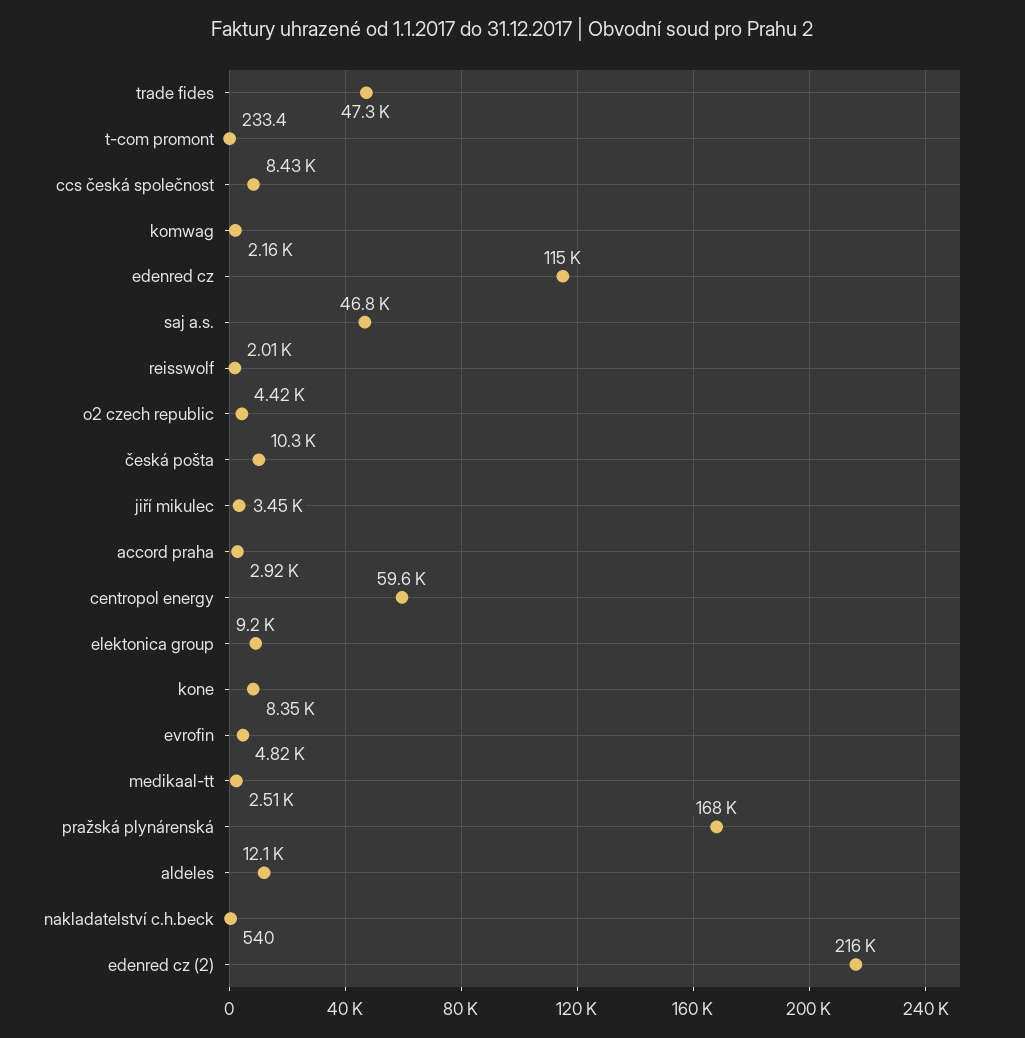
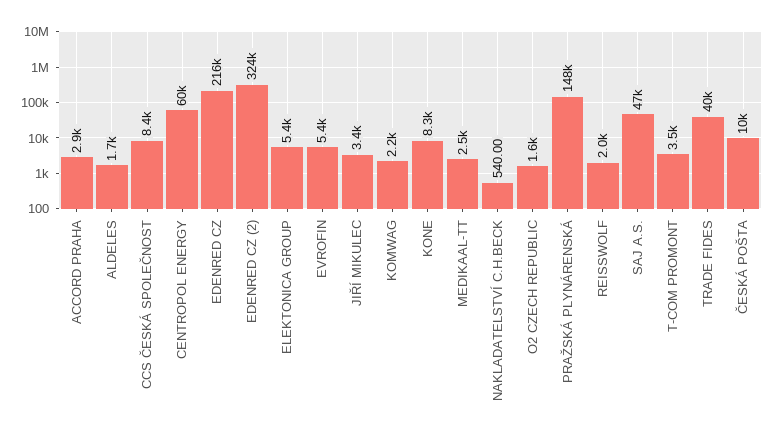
trade fides: 47300 -> 40000
t-com promont: 233.4 -> 3500
edenred cz: 115000 -> 216000
o2 czech republic: 4420 -> 1600
elektonica group: 9200 -> 5400
evrofin: 4820 -> 5400
pražská plynárenská: 168000 -> 148000
aldeles: 12100 -> 1700
edenred cz (2): 216000 -> 324000

